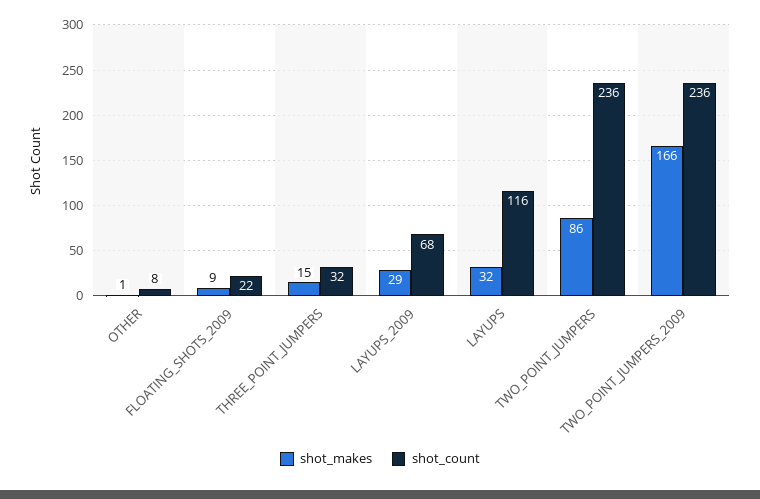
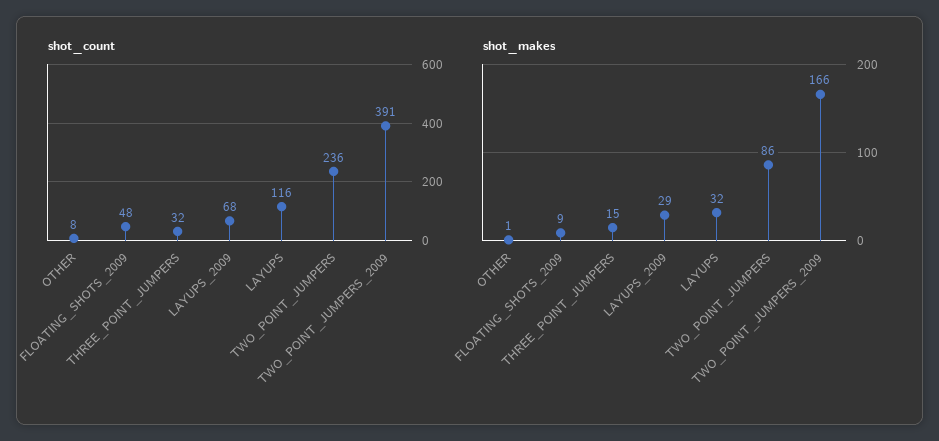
shot_count, FLOATING_SHOTS_2009: 22 -> 48
shot_count, TWO_POINT_JUMPERS_2009: 236 -> 391

